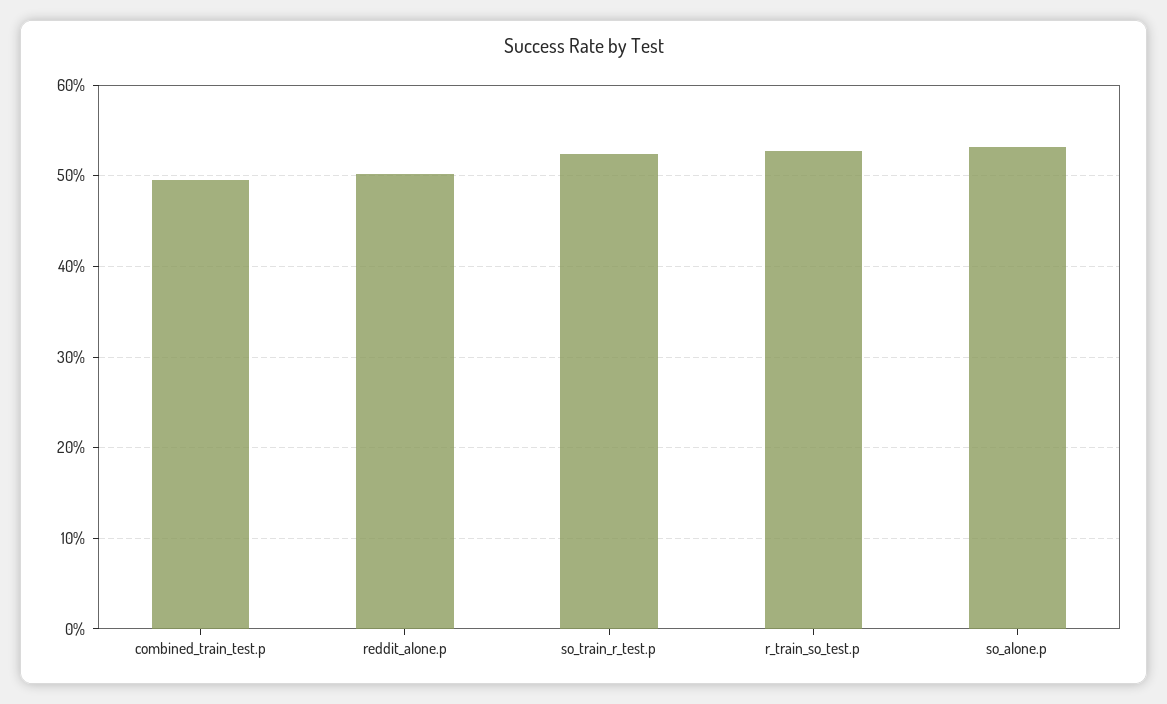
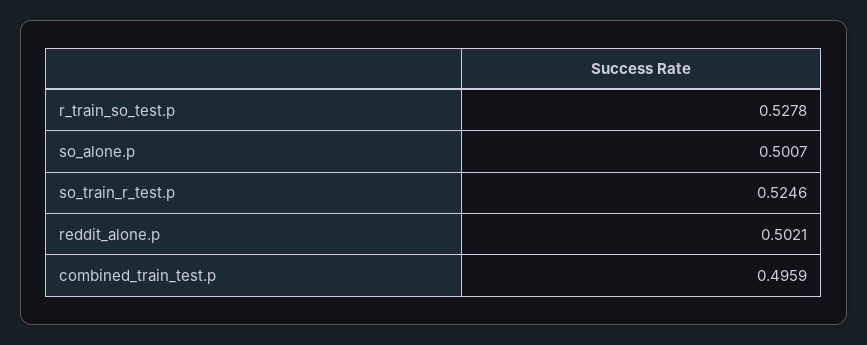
so_alone.p: 0.53 -> 0.5007

